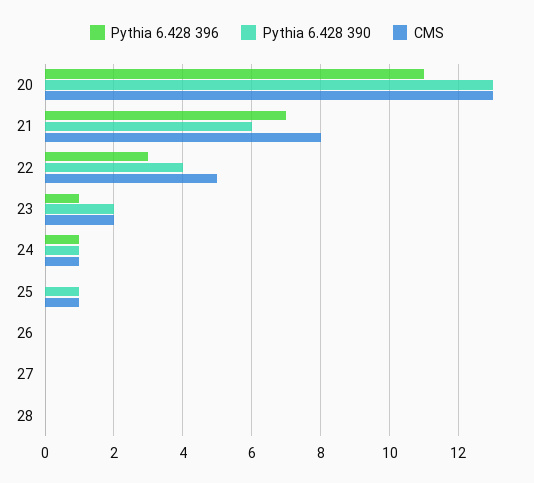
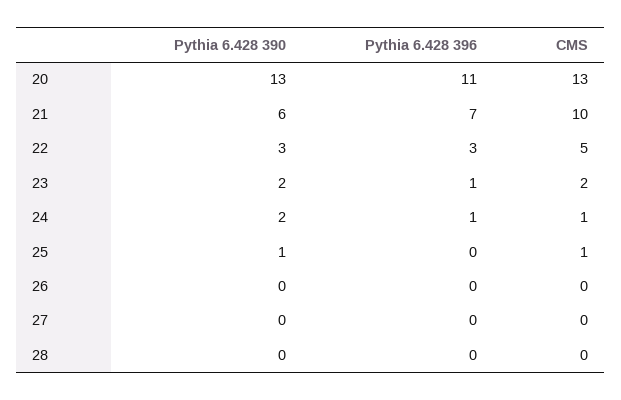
CMS, 21: 8 -> 10
Pythia 6.428 390, 22: 4 -> 3
Pythia 6.428 390, 24: 1 -> 2

